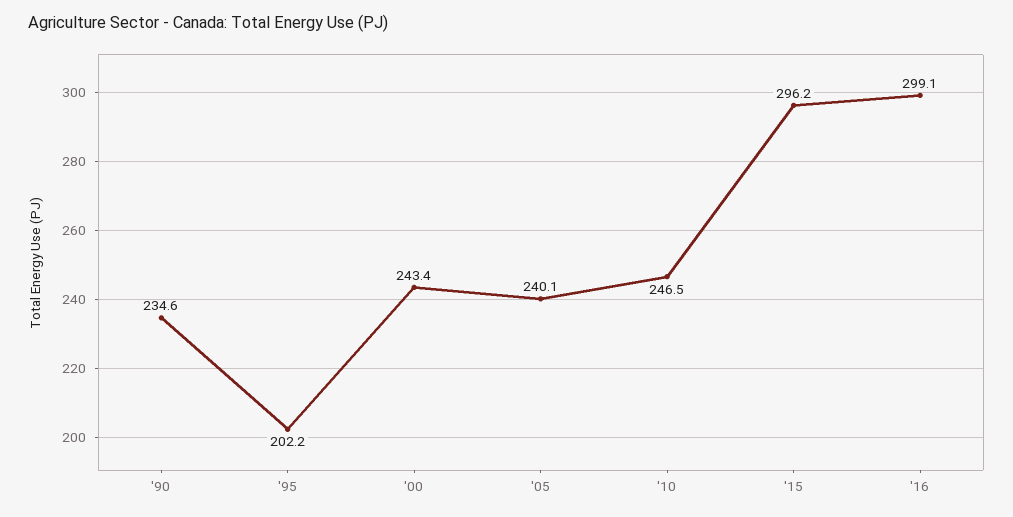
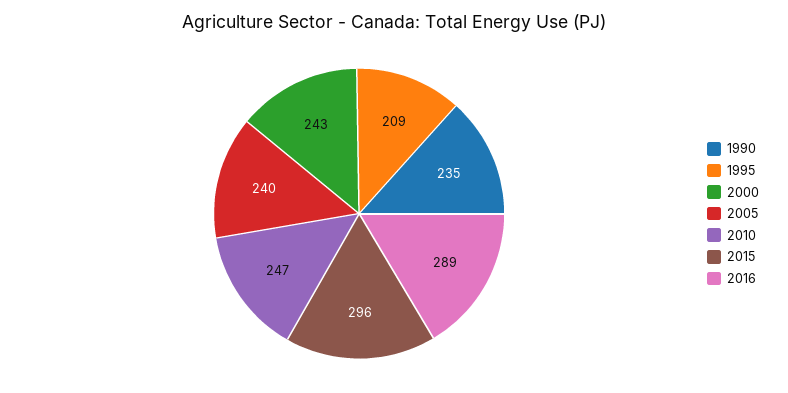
'95: 202.2 -> 209
'16: 299.1 -> 289

